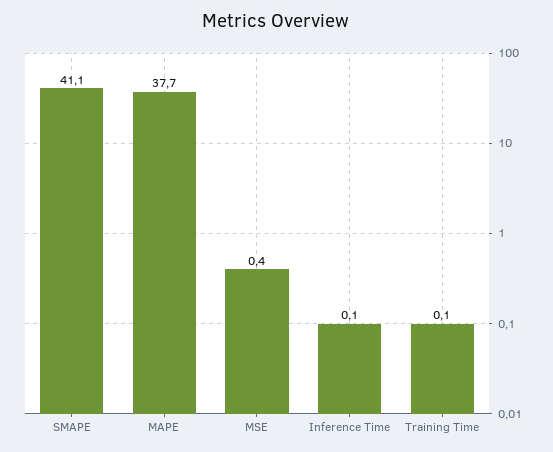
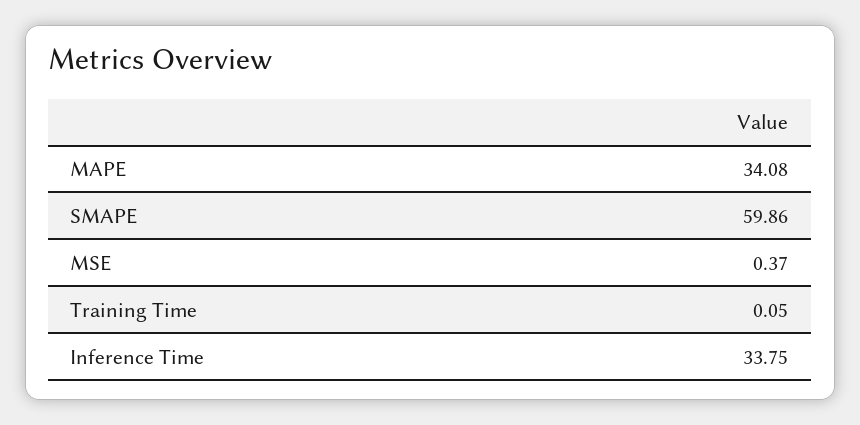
SMAPE: 41.1 -> 59.86
MAPE: 37.7 -> 34.08
Inference Time: 0.1 -> 33.75

